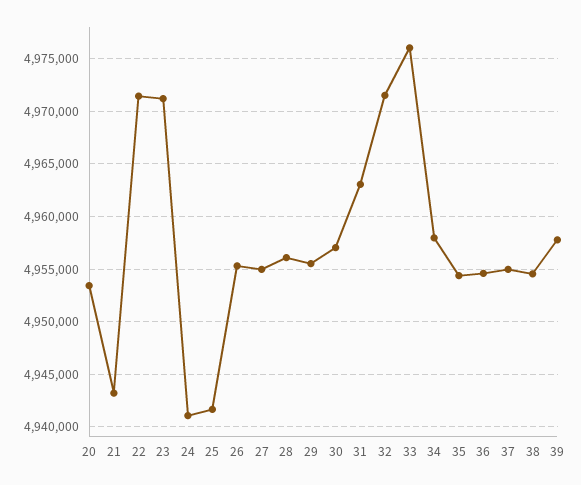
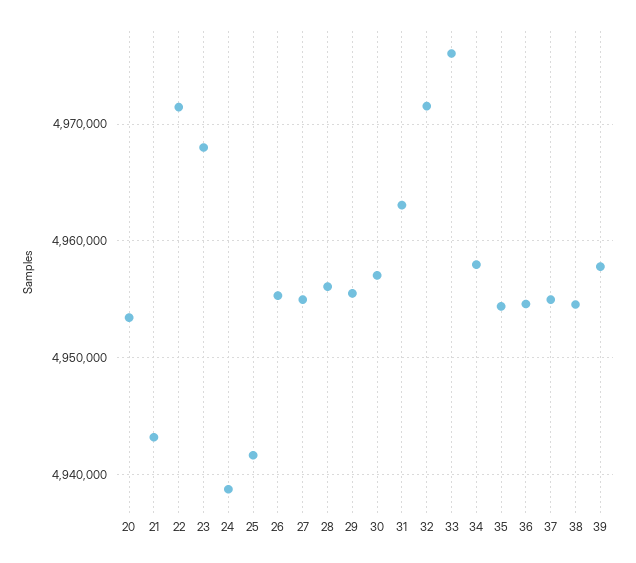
23: 4971000 -> 4968000
24: 4941000 -> 4939000

